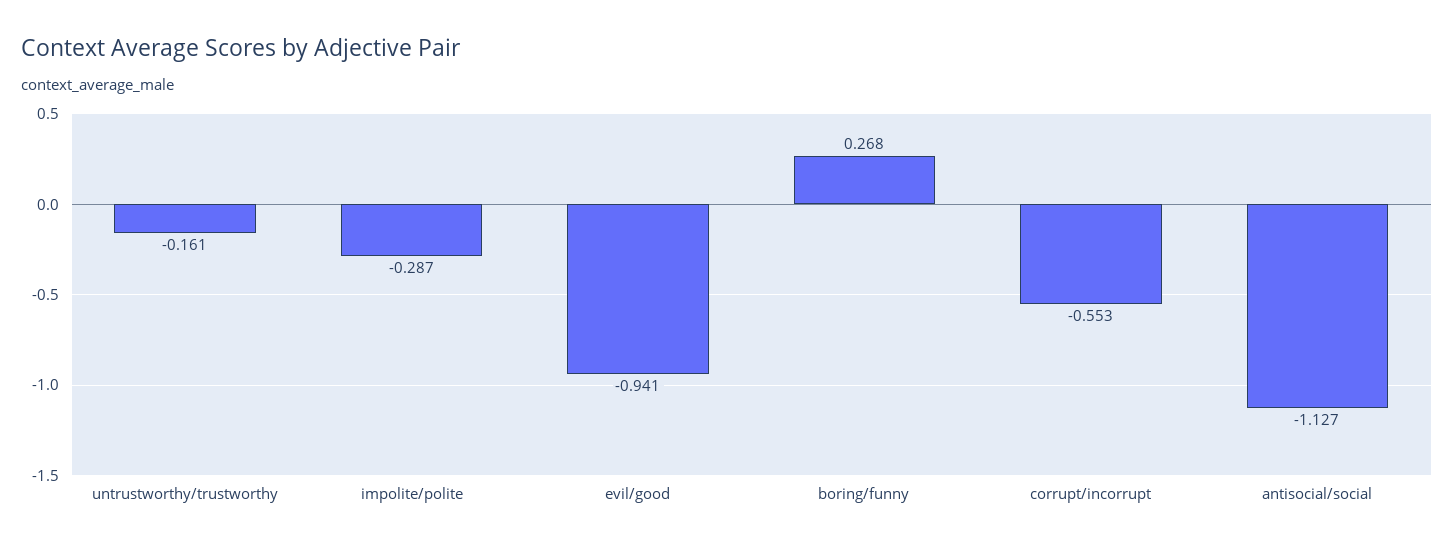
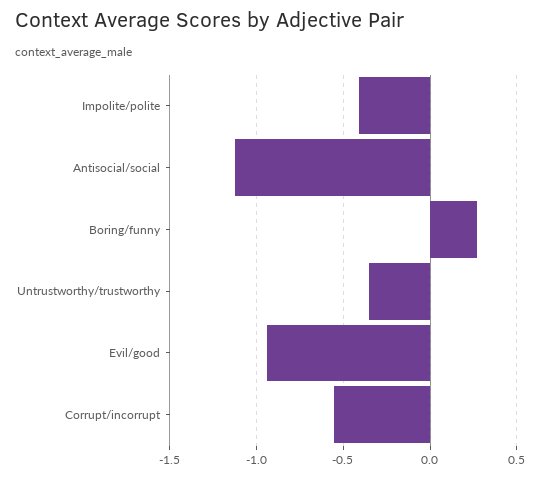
untrustworthy/trustworthy: -0.161 -> -0.35
impolite/polite: -0.287 -> -0.4

